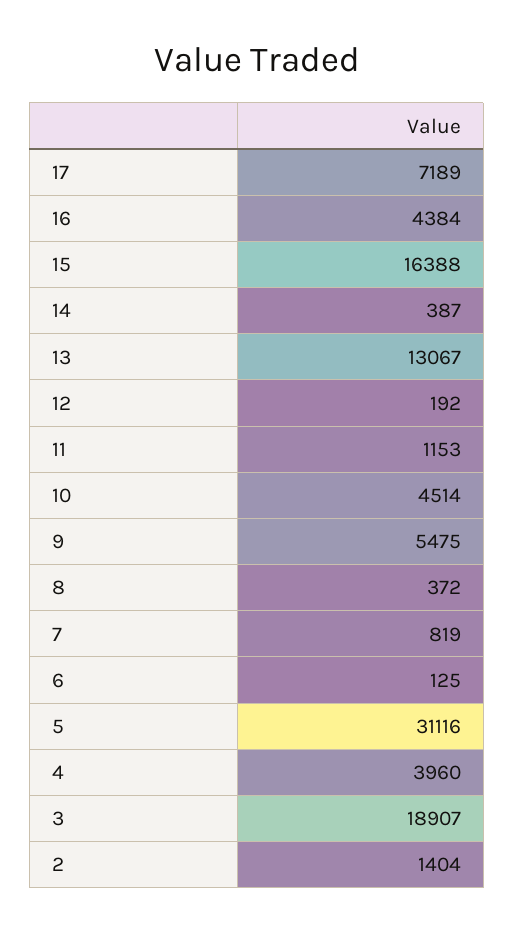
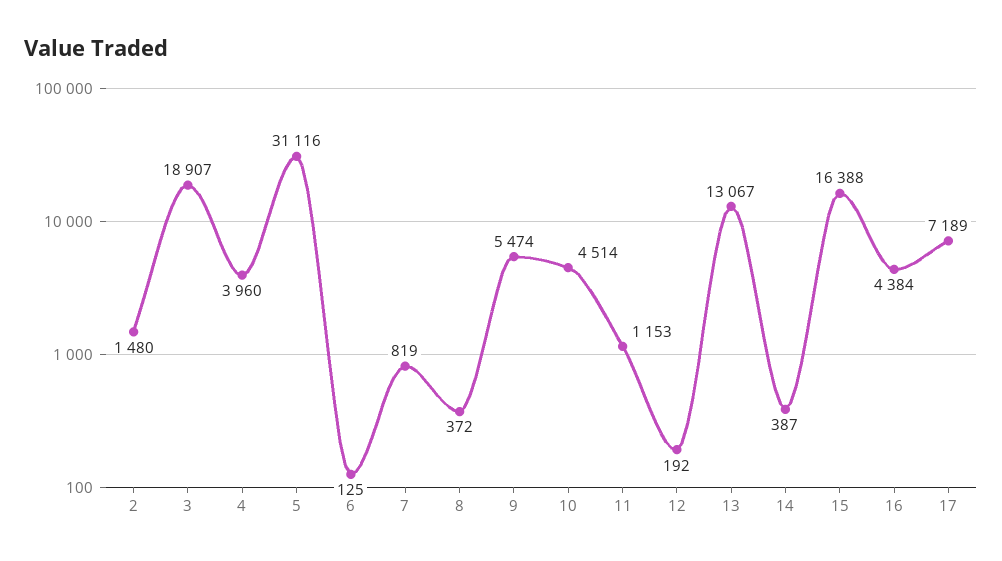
9: 5475 -> 5474
2: 1404 -> 1480

